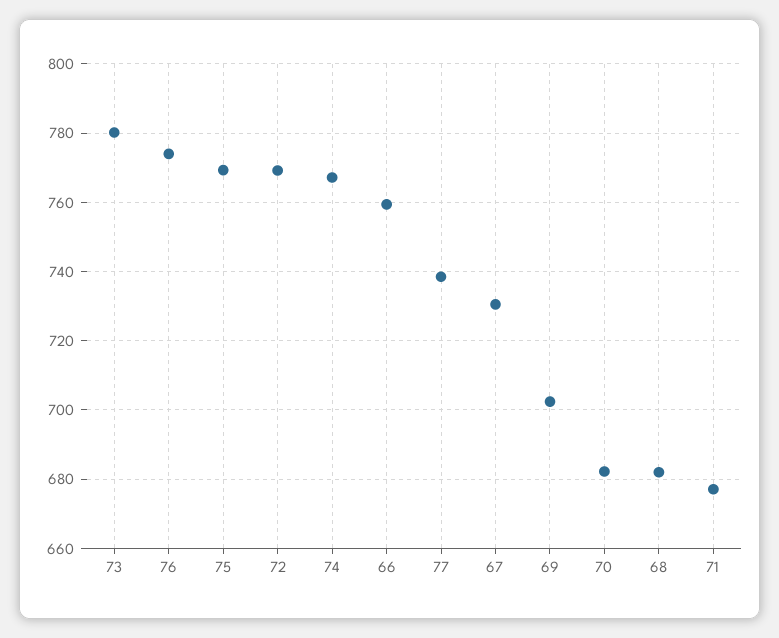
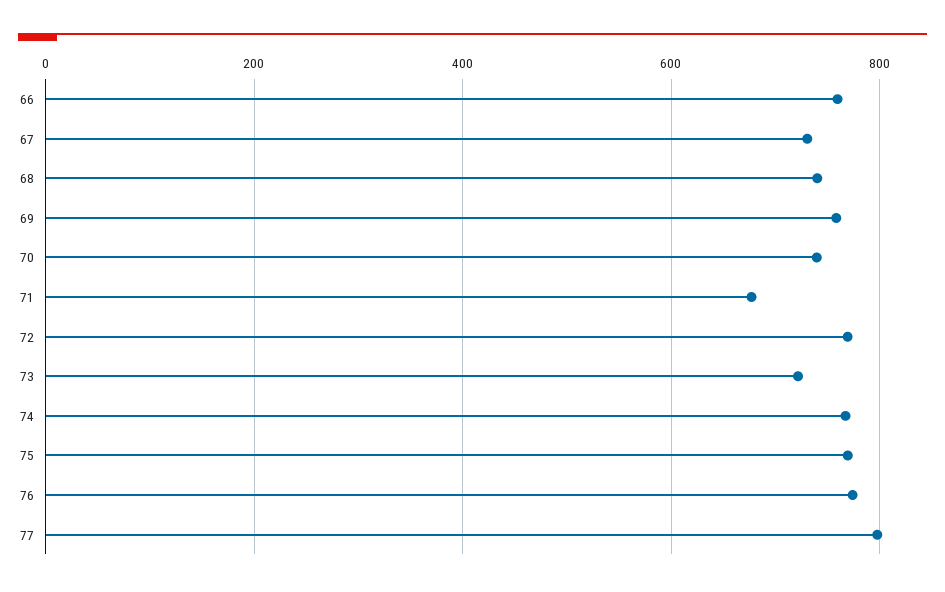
73: 780 -> 720
77: 738 -> 800
69: 702 -> 760
70: 682 -> 740
68: 682 -> 740

